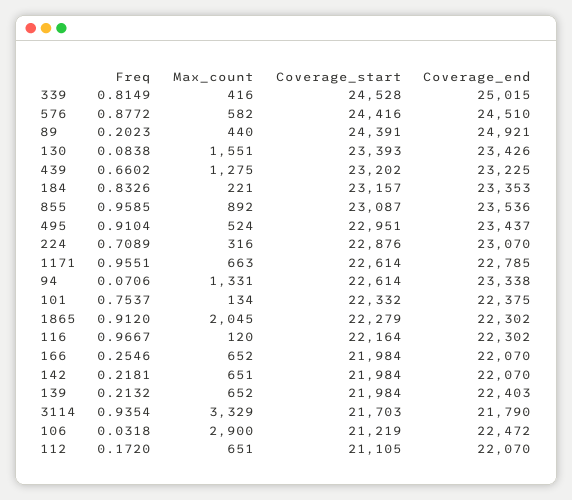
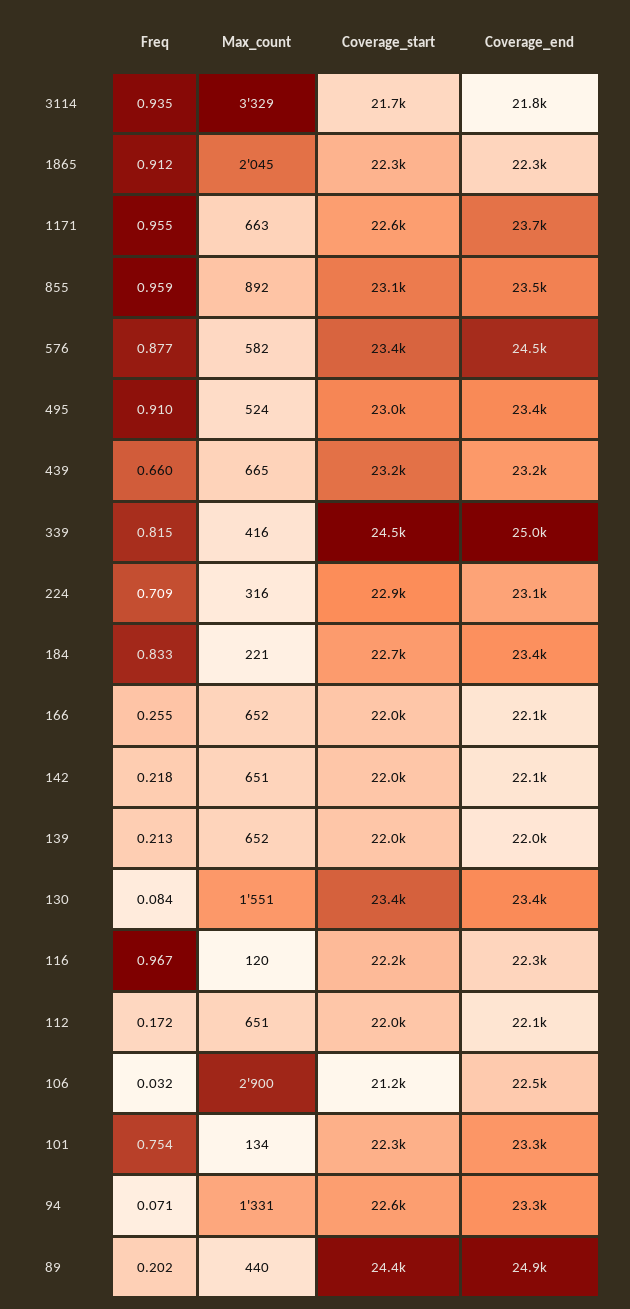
Coverage_start, 576: 24416 -> 23400
Max_count, 439: 1275 -> 665
Coverage_start, 184: 23157 -> 22700
Coverage_end, 1171: 22785 -> 23700
Coverage_end, 101: 22375 -> 23300
Coverage_end, 139: 22403 -> 22000
Coverage_start, 112: 21105 -> 22000

